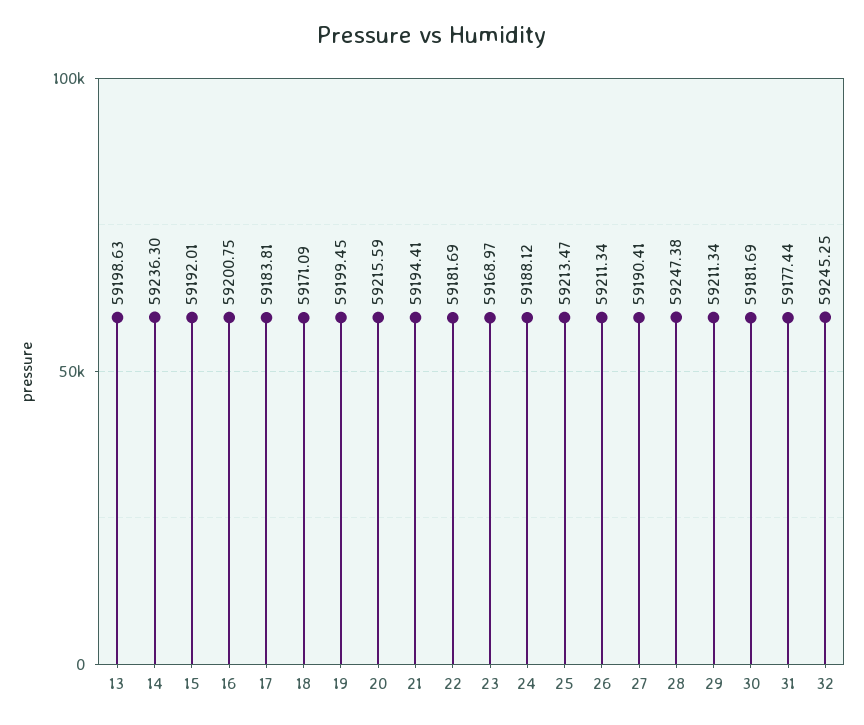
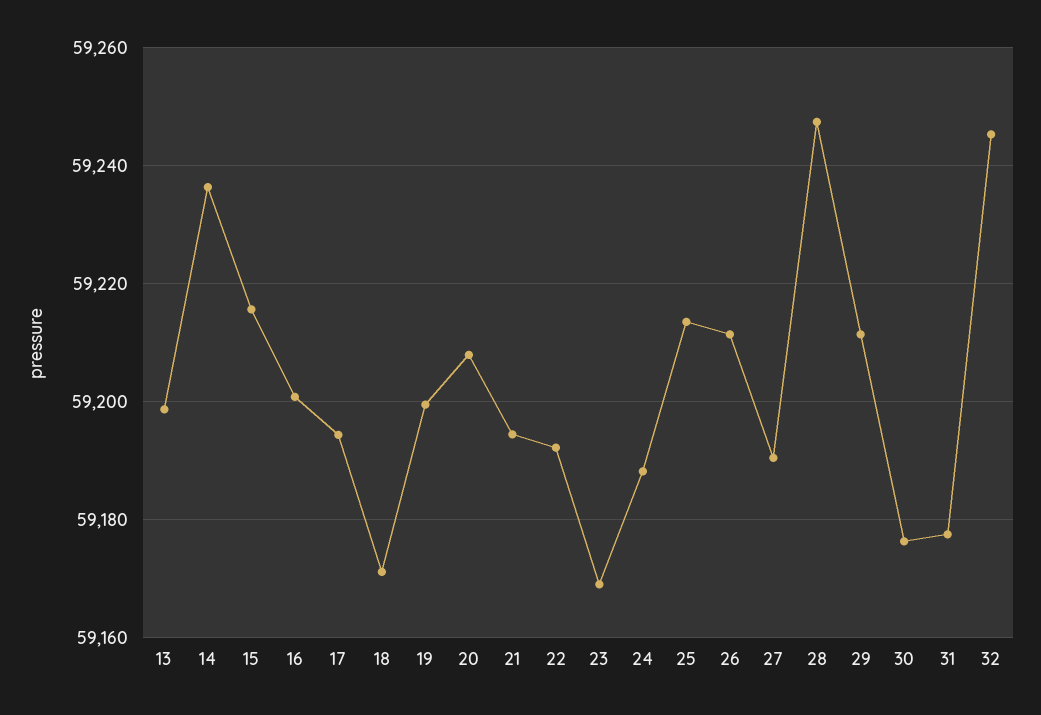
15: 59192.01 -> 59216
17: 59183.81 -> 59194
20: 59215.59 -> 59208
22: 59181.69 -> 59192
30: 59181.69 -> 59176

